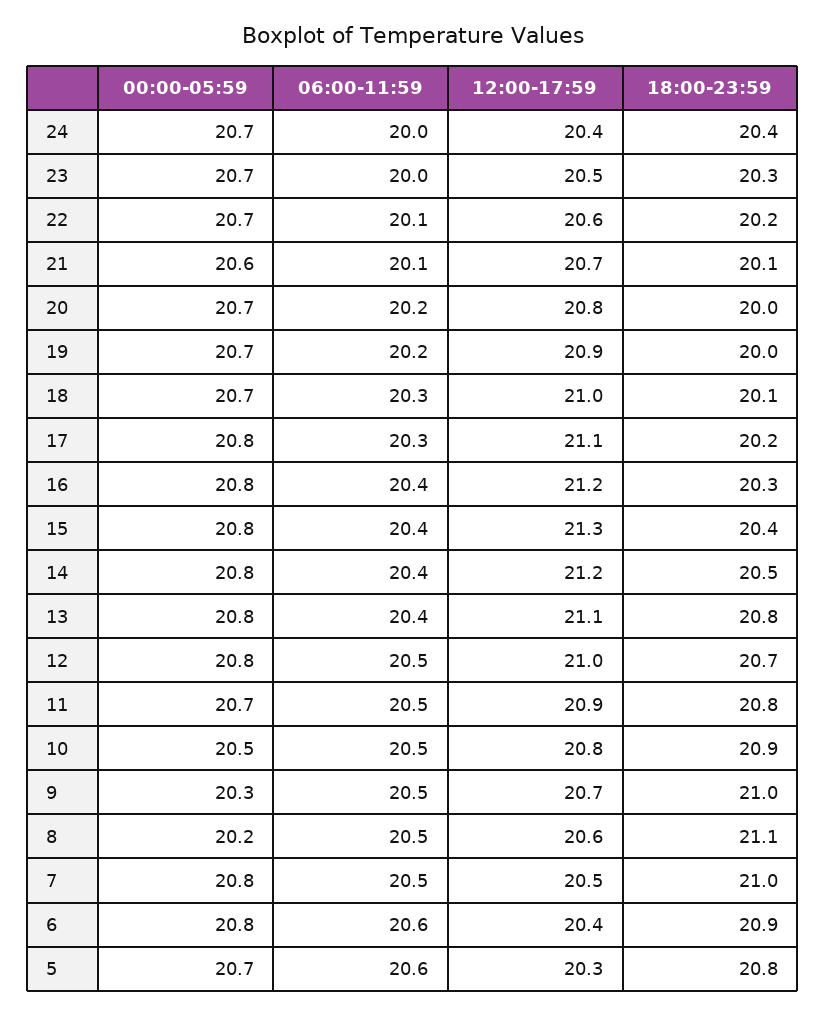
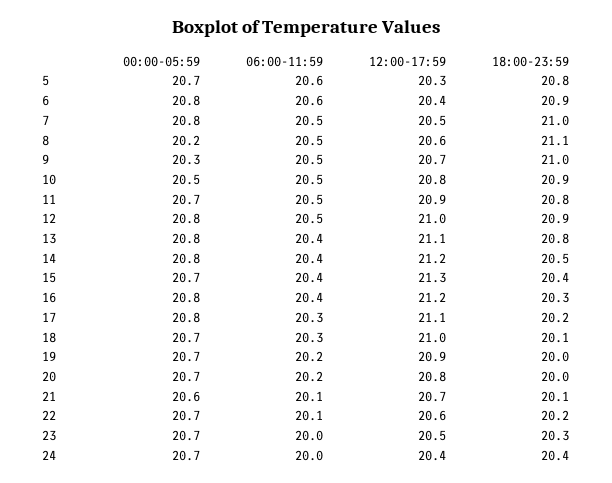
00:00-05:59, 15: 20.8 -> 20.7
18:00-23:59, 12: 20.7 -> 20.9

